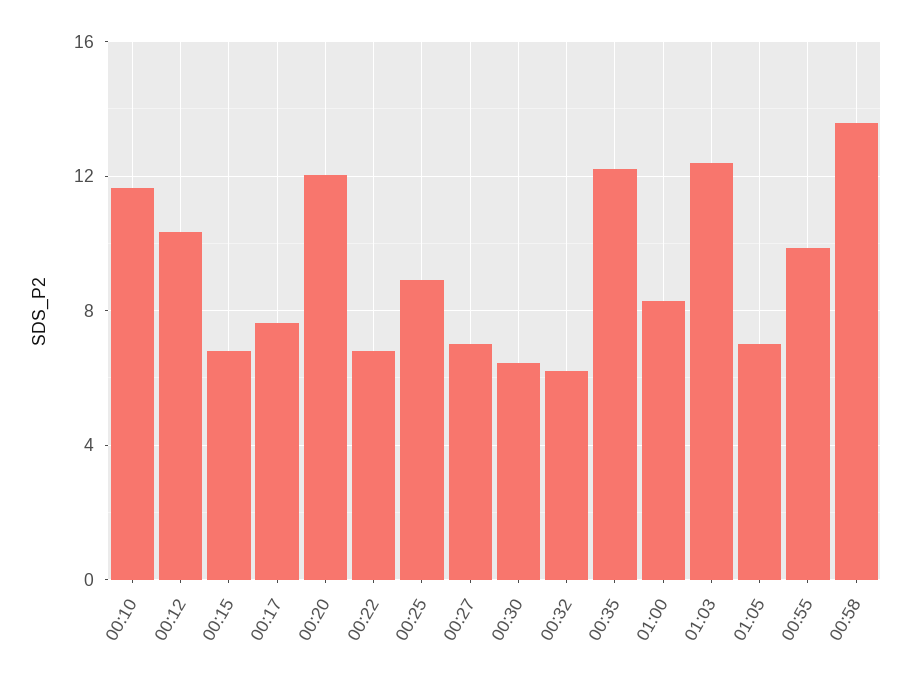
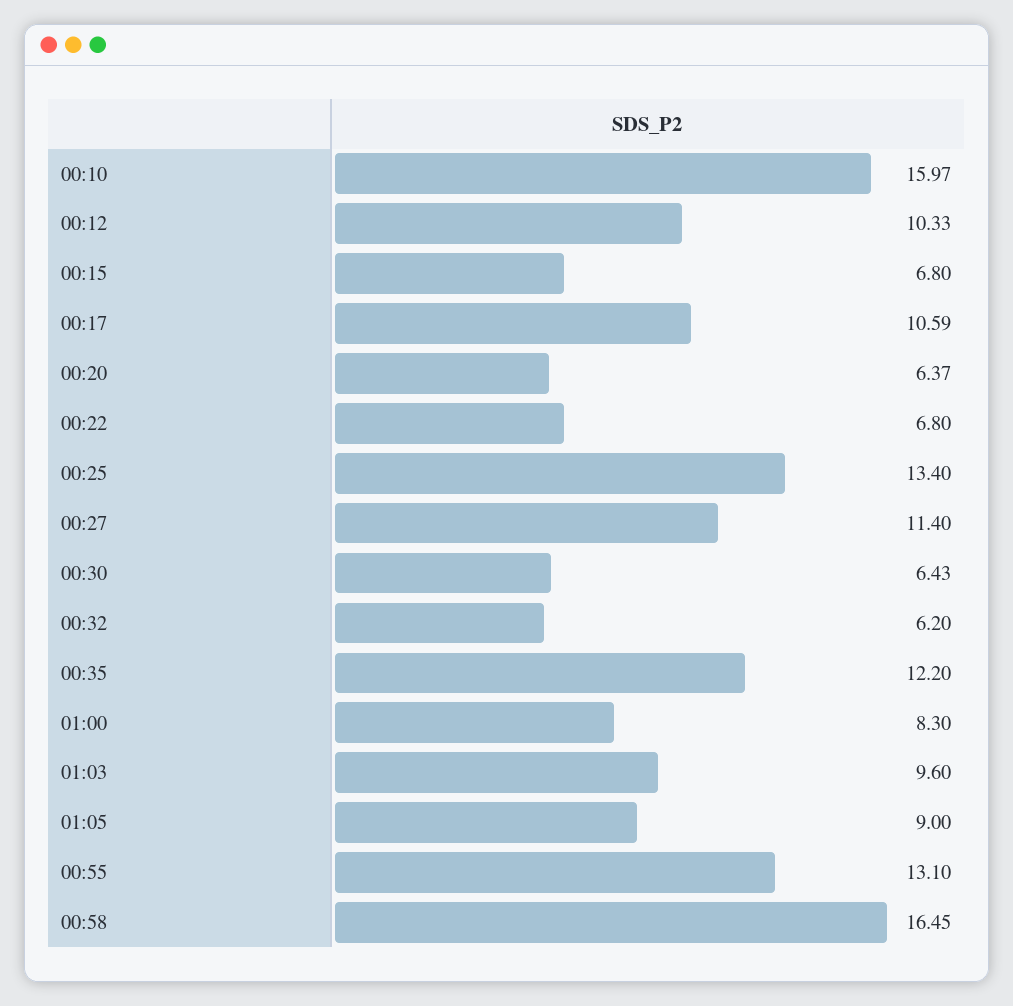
00:10: 11.5 -> 15.97
00:17: 7.5 -> 10.59
00:20: 12 -> 6.37
00:25: 9 -> 13.4
00:27: 7 -> 11.4
01:03: 12.5 -> 9.6
01:05: 7 -> 9
00:55: 10 -> 13.1
00:58: 13.5 -> 16.45

